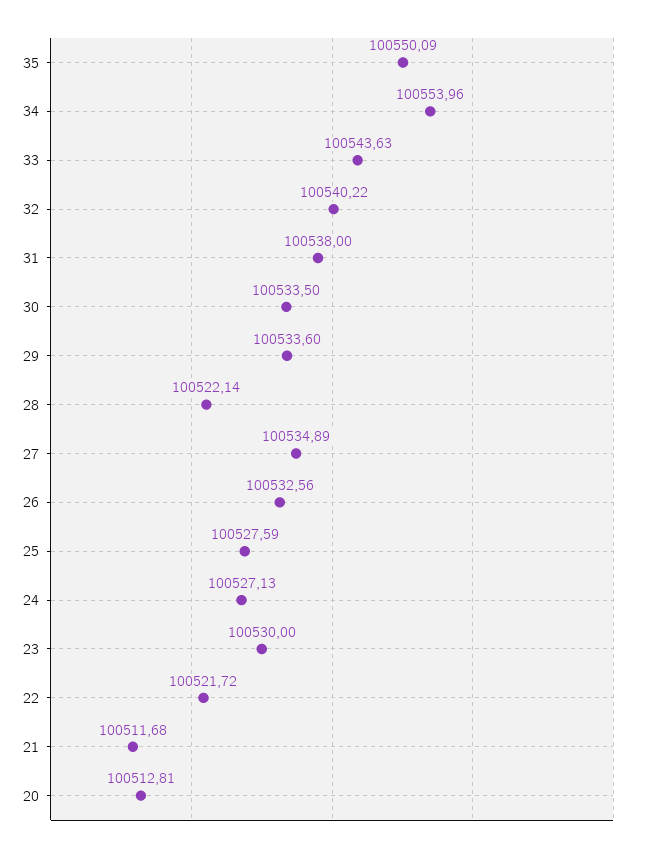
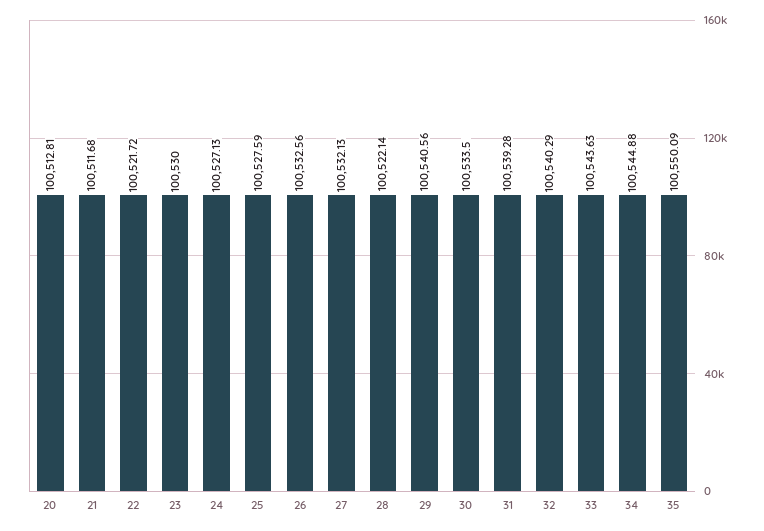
34: 100553.96 -> 100544.88
32: 100540.22 -> 100540.29
31: 100538 -> 100539.28
29: 100533.6 -> 100540.56
27: 100534.89 -> 100532.13

